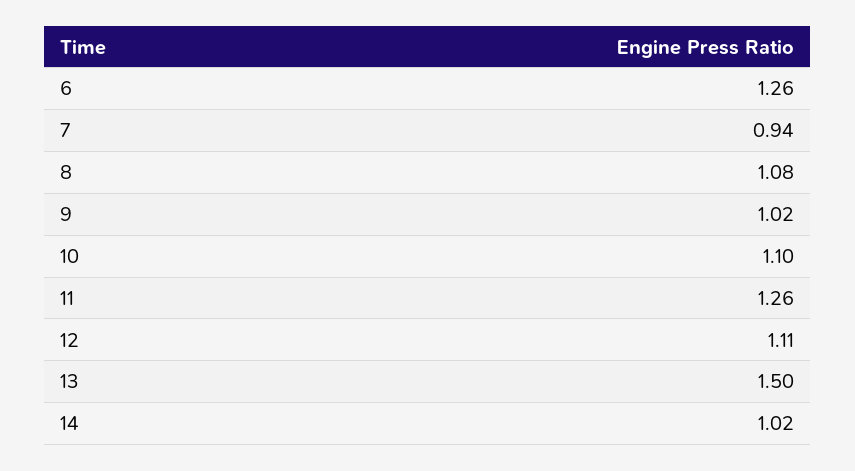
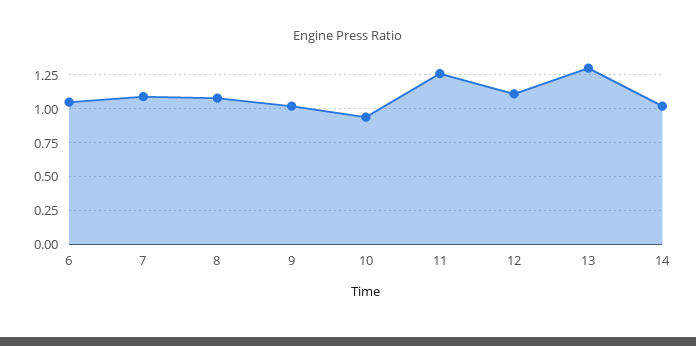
6: 1.26 -> 1.05
7: 0.94 -> 1.1
10: 1.1 -> 0.95
13: 1.5 -> 1.3

